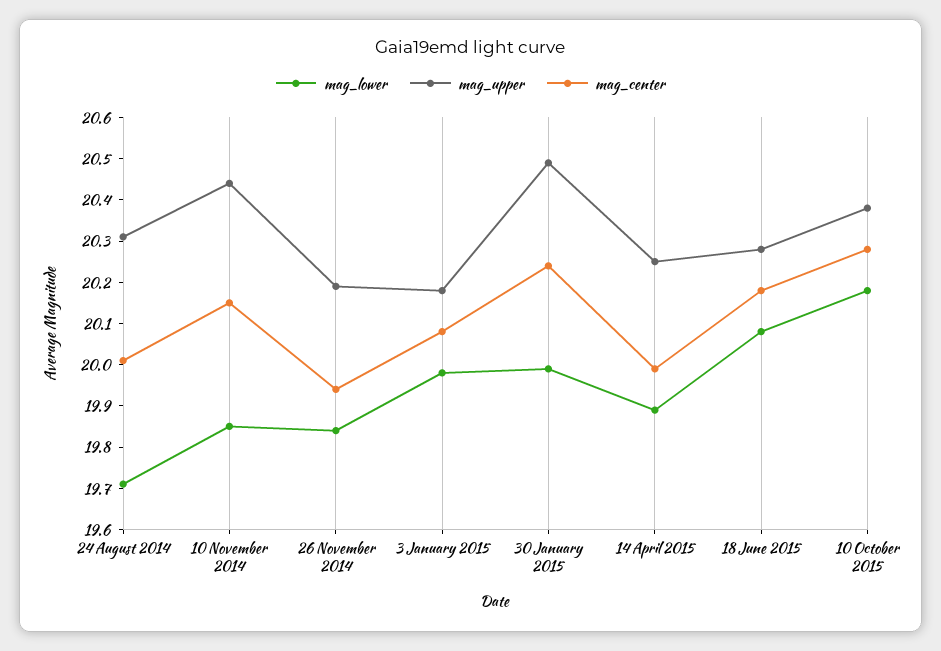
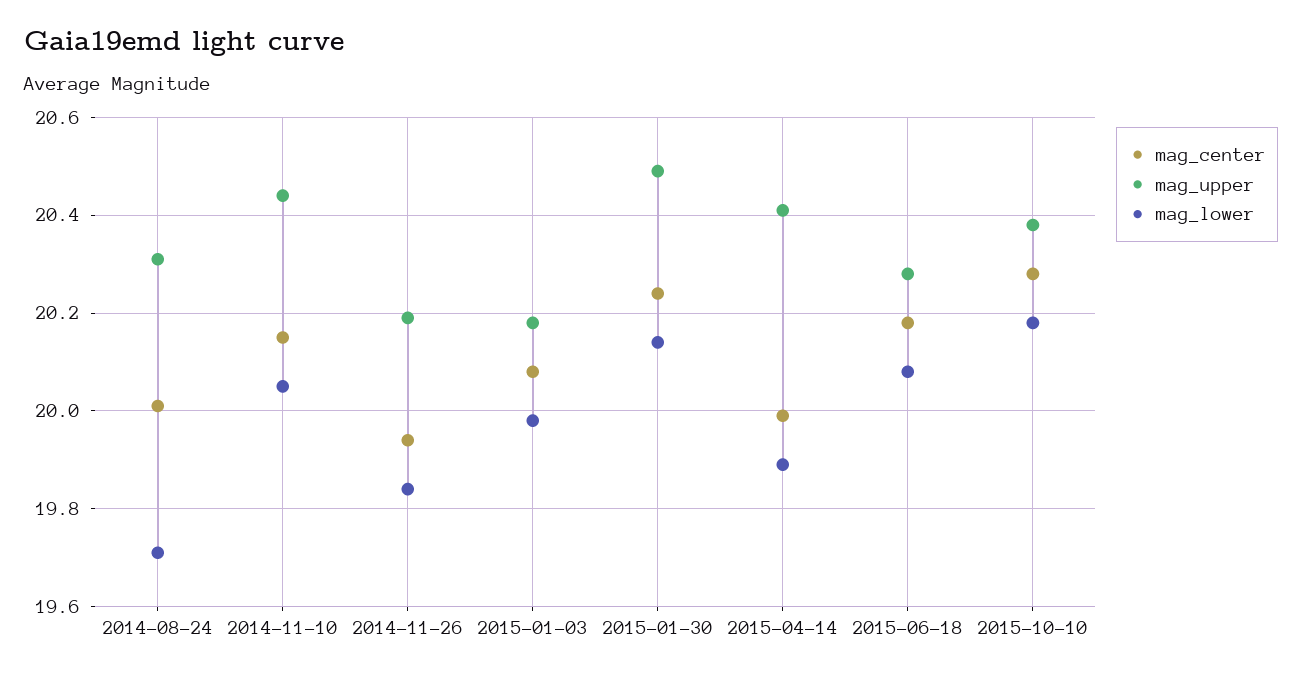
mag_lower, 10 November 2014: 19.85 -> 20.05
mag_lower, 30 January 2015: 20 -> 20.15
mag_upper, 14 April 2015: 20.25 -> 20.4

